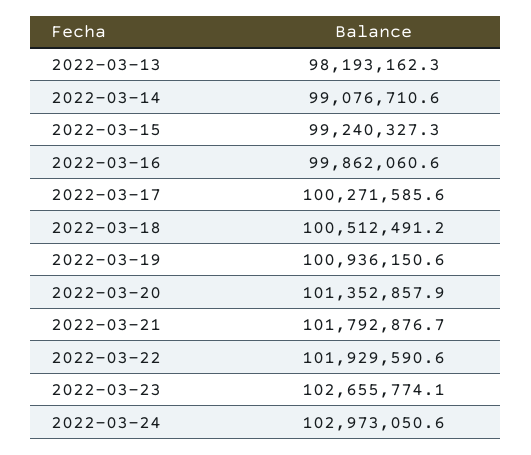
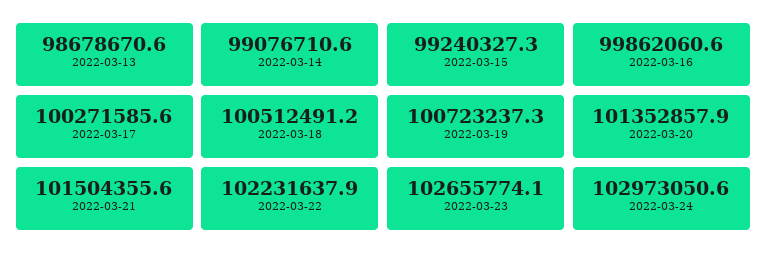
2022-03-13: 98193162.3 -> 98678670.6
2022-03-19: 100936150.6 -> 100723237.3
2022-03-21: 101792876.7 -> 101504355.6
2022-03-22: 101929590.6 -> 102231637.9

